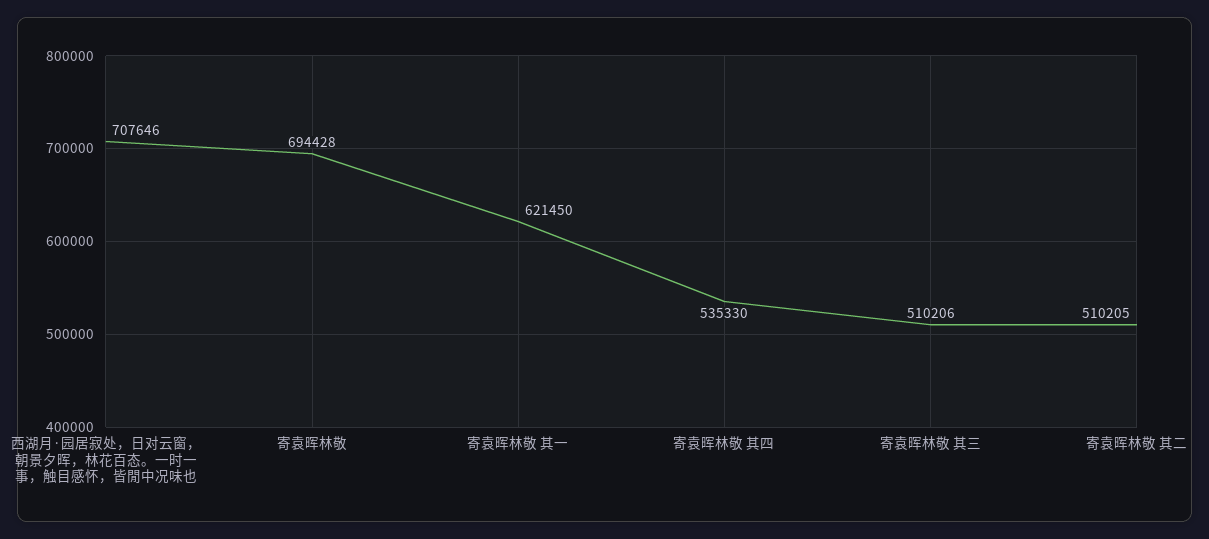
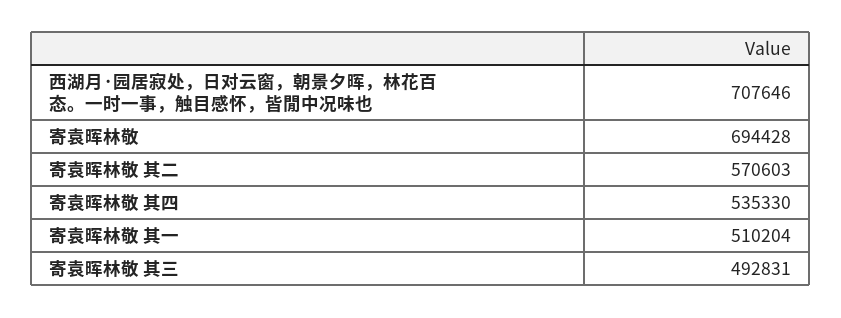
寄袁晖林敬 其一: 621450 -> 510204
寄袁晖林敬 其三: 510206 -> 492831
寄袁晖林敬 其二: 510205 -> 570603

